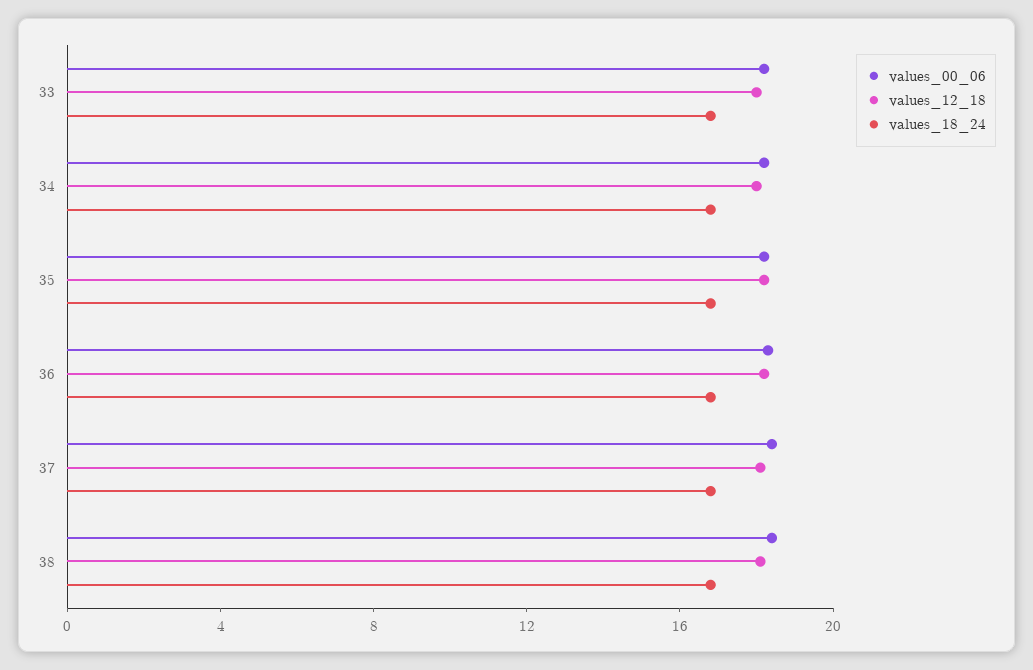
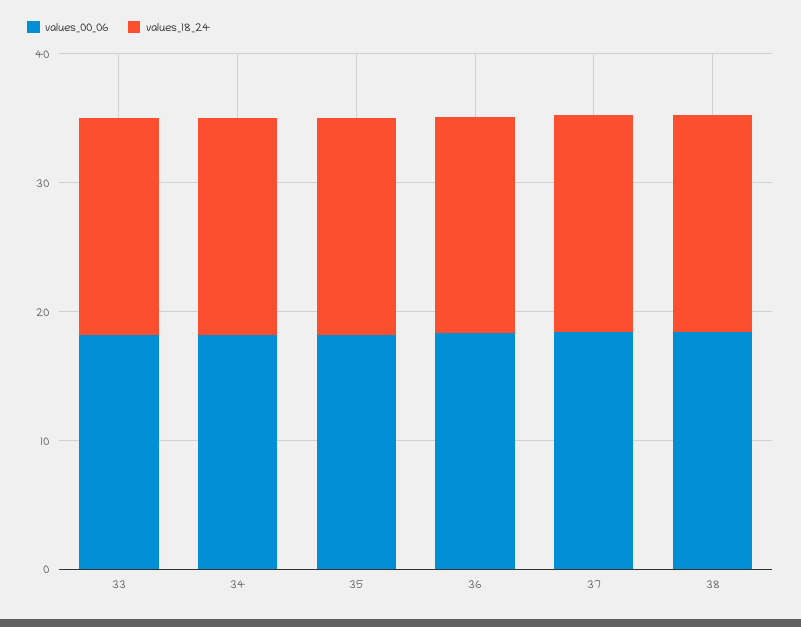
values_12_18, 33: 18 -> none
values_12_18, 34: 18 -> none
values_12_18, 35: 18 -> none
values_12_18, 36: 18 -> none
values_12_18, 37: 18 -> none
values_12_18, 38: 18 -> none

